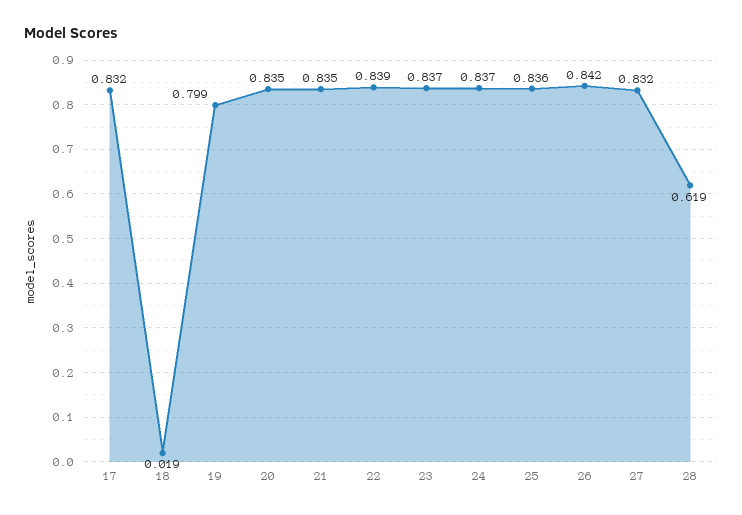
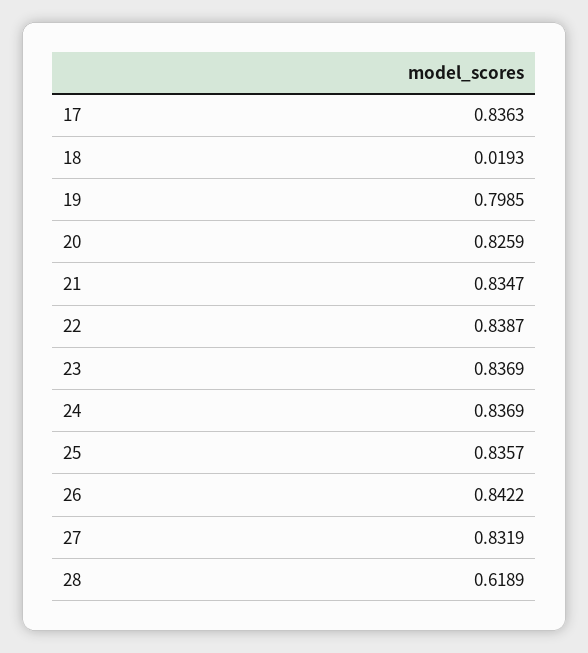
17: 0.832 -> 0.8363
20: 0.835 -> 0.8259

